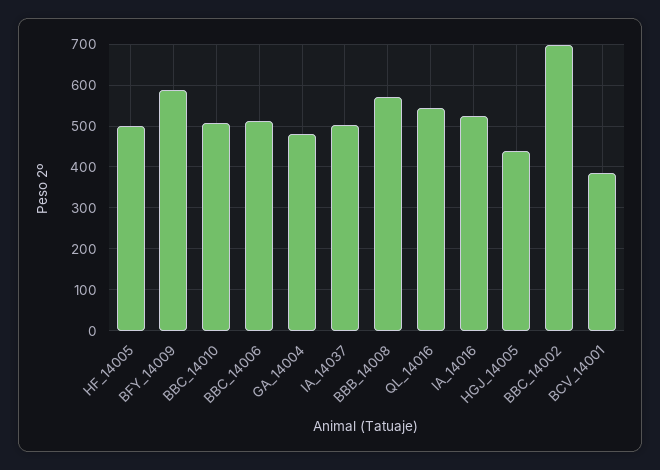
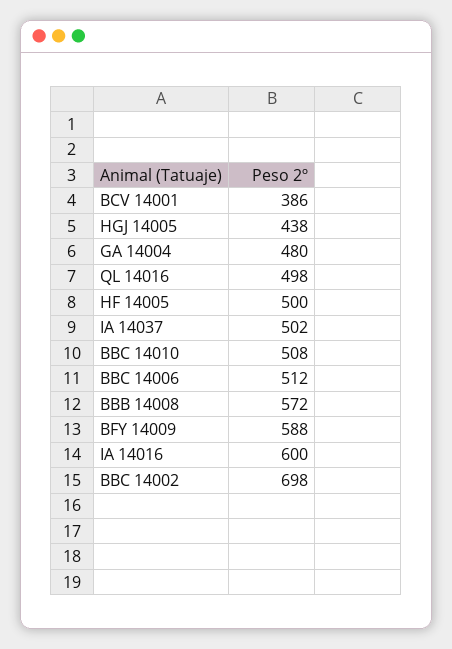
QL_14016: 540 -> 498
IA_14016: 520 -> 600

